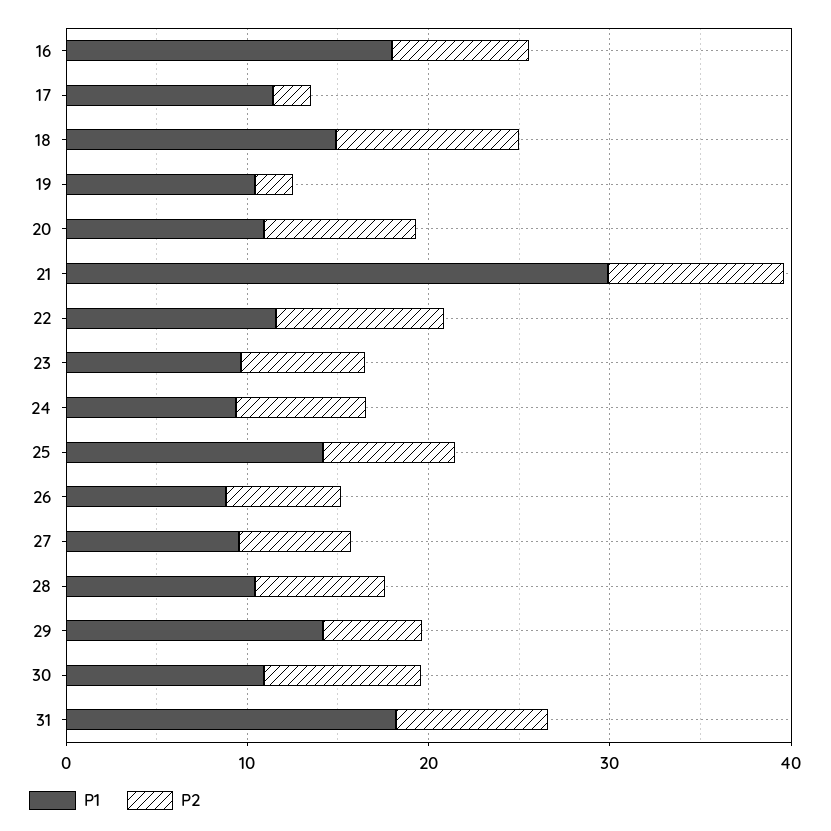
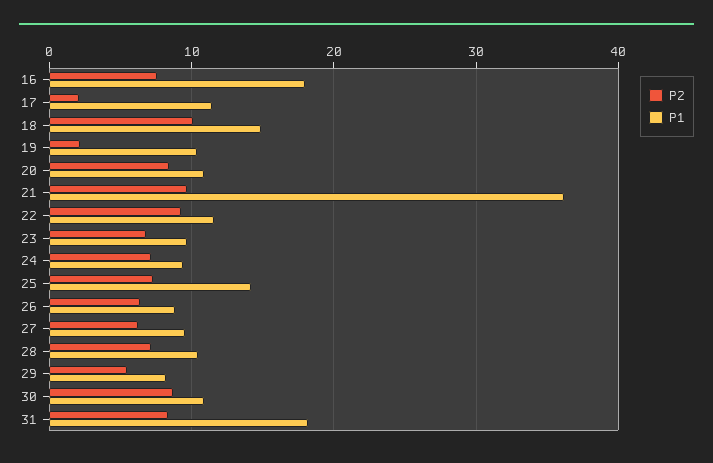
P1, 21: 30 -> 36
P1, 29: 14 -> 8

